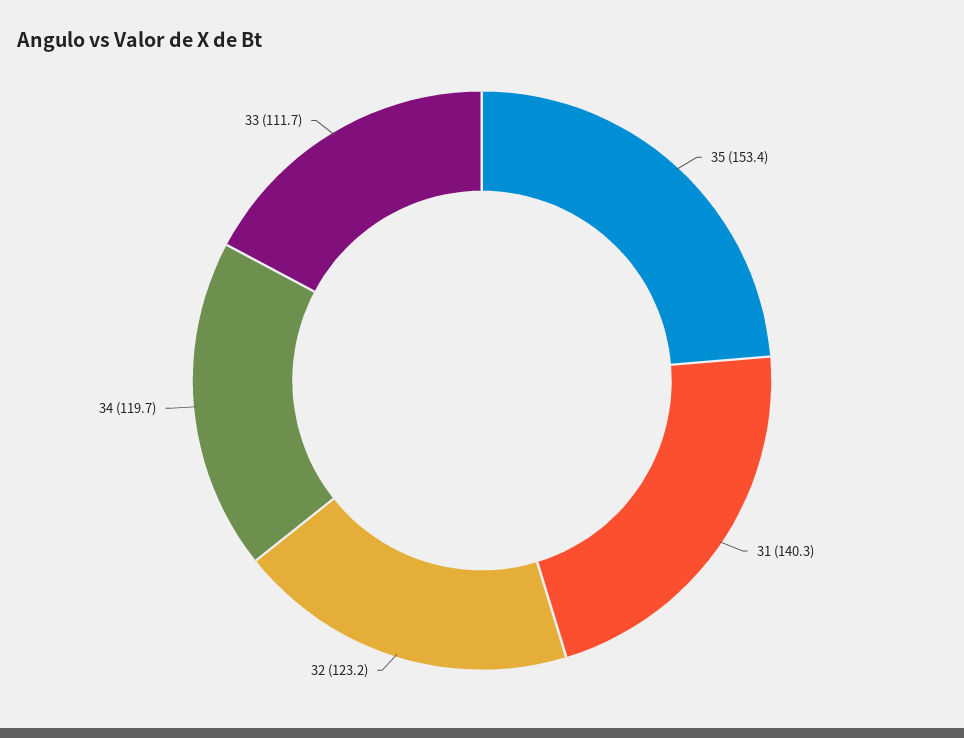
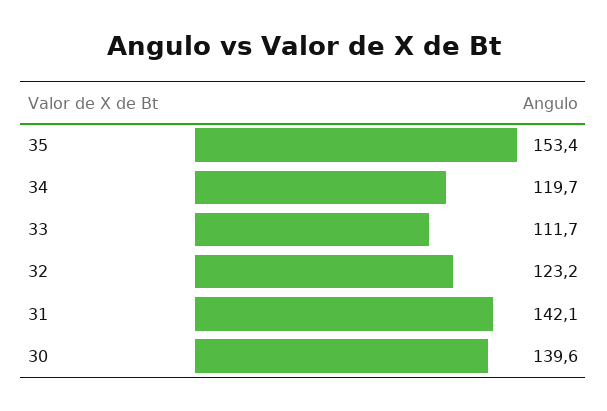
31: 140.3 -> 142.1
30: none -> 139.6

